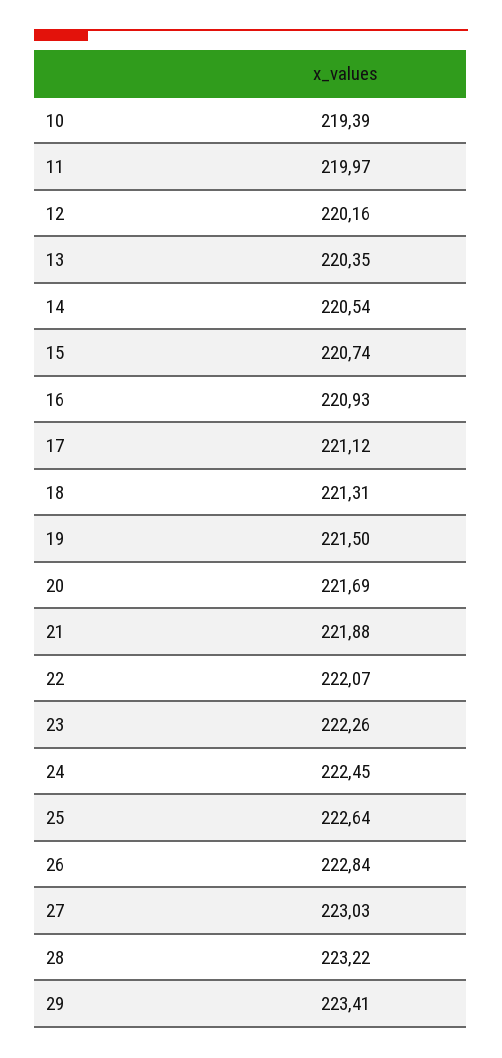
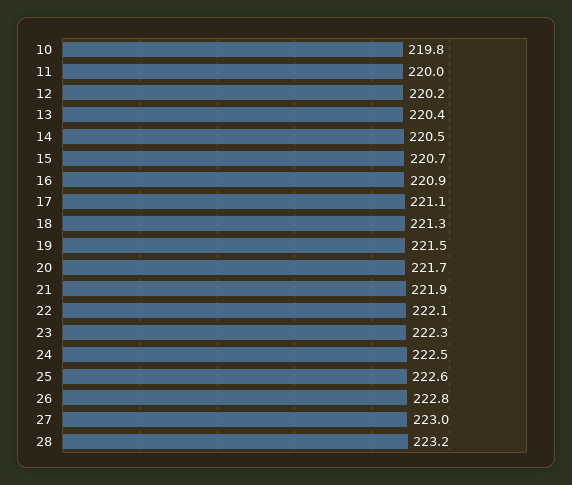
10: 219.39 -> 219.8
29: 223.41 -> none

